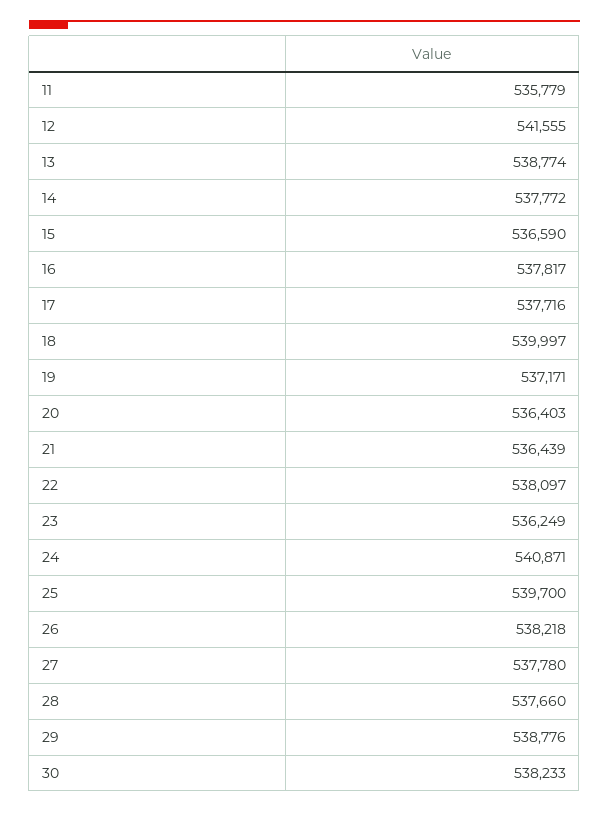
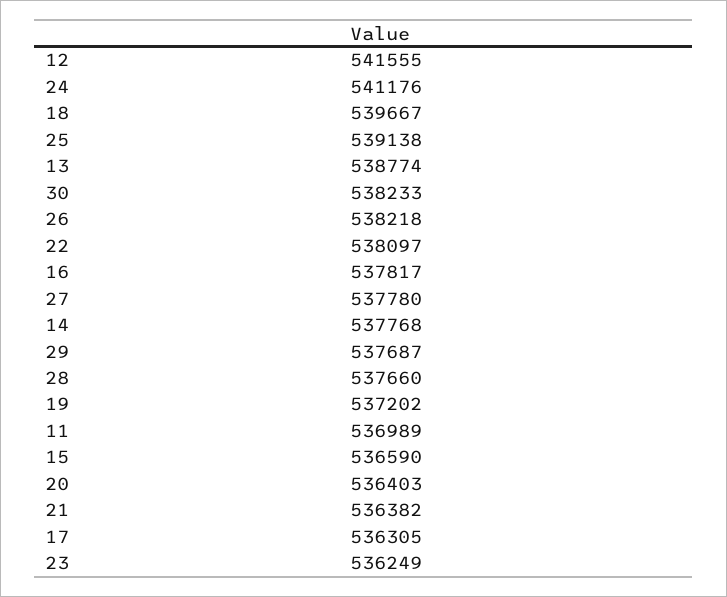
11: 535779 -> 536989
14: 537772 -> 537768
17: 537716 -> 536305
18: 539997 -> 539667
19: 537171 -> 537202
21: 536439 -> 536382
24: 540871 -> 541176
25: 539700 -> 539138
29: 538776 -> 537687

